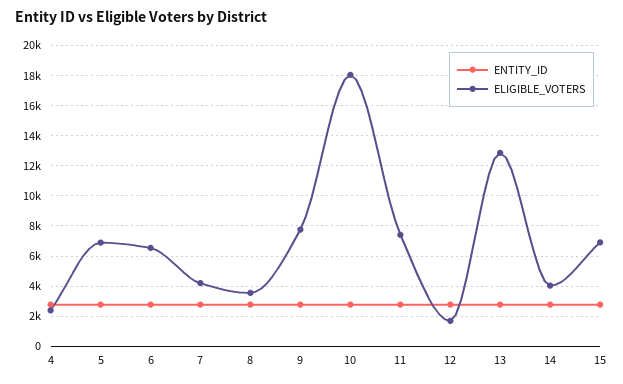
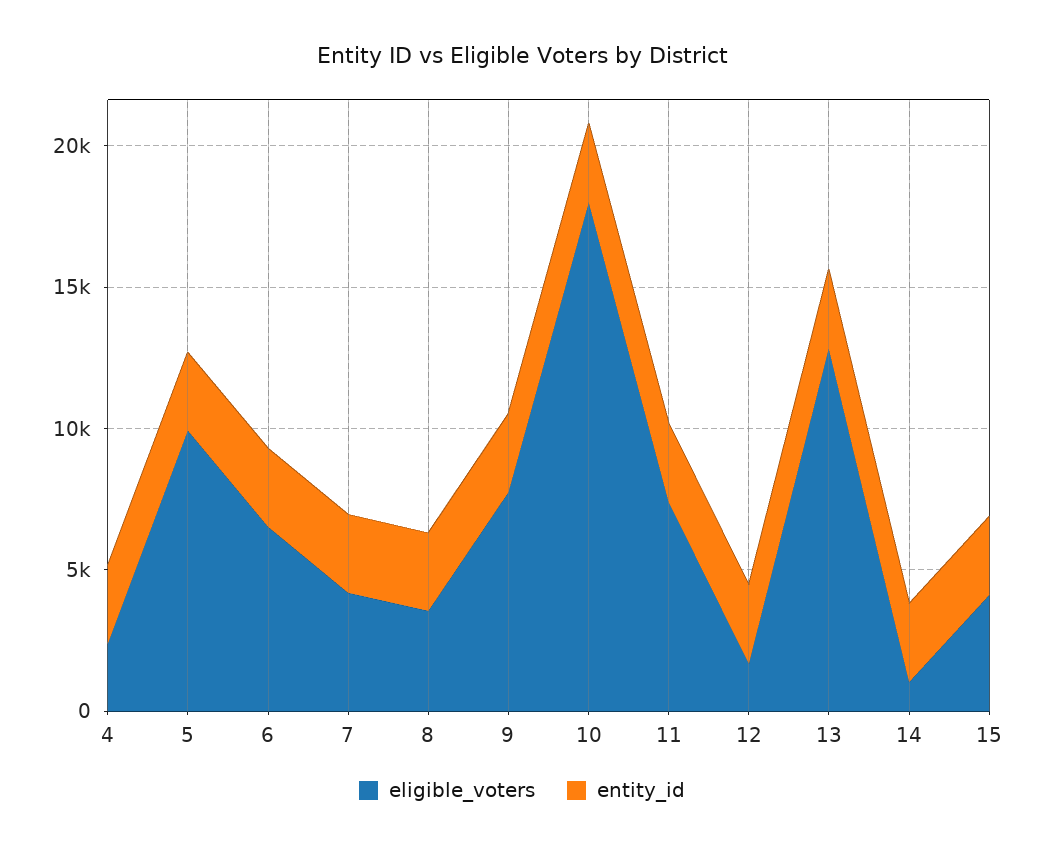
ELIGIBLE_VOTERS, 5: 7000 -> 10000
ELIGIBLE_VOTERS, 14: 4000 -> 1000
ELIGIBLE_VOTERS, 15: 7000 -> 4000

